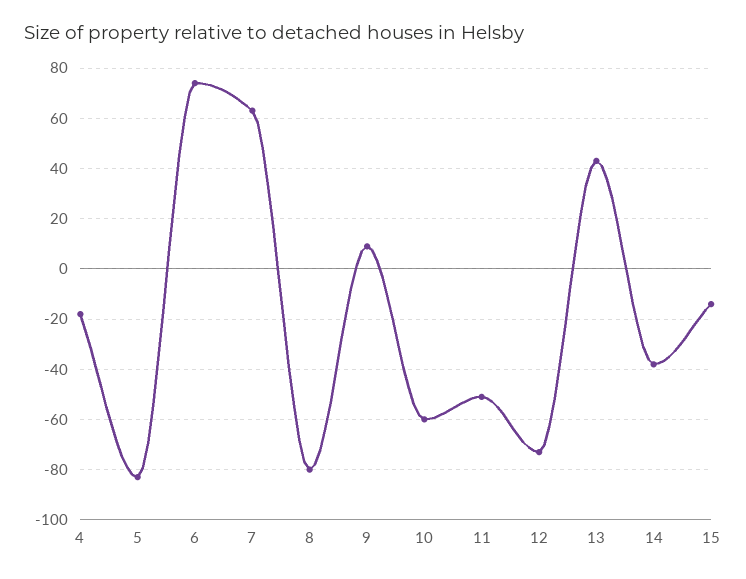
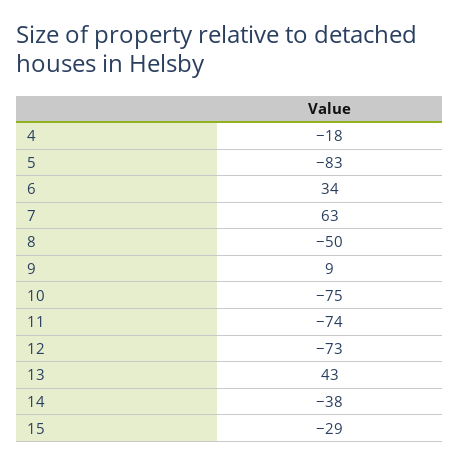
6: 75 -> 34
8: -80 -> -50
10: -60 -> -75
11: -50 -> -74
15: -15 -> -29

